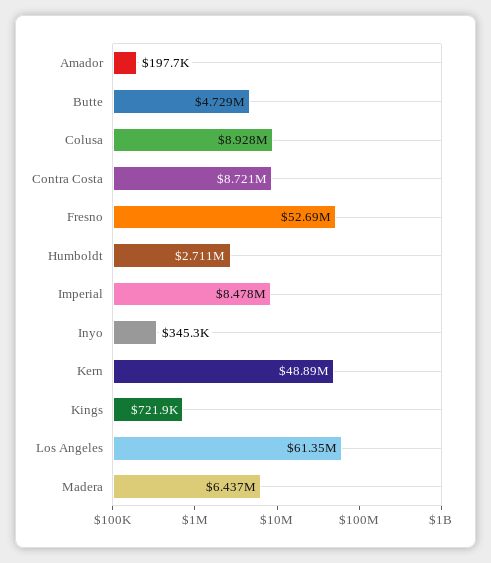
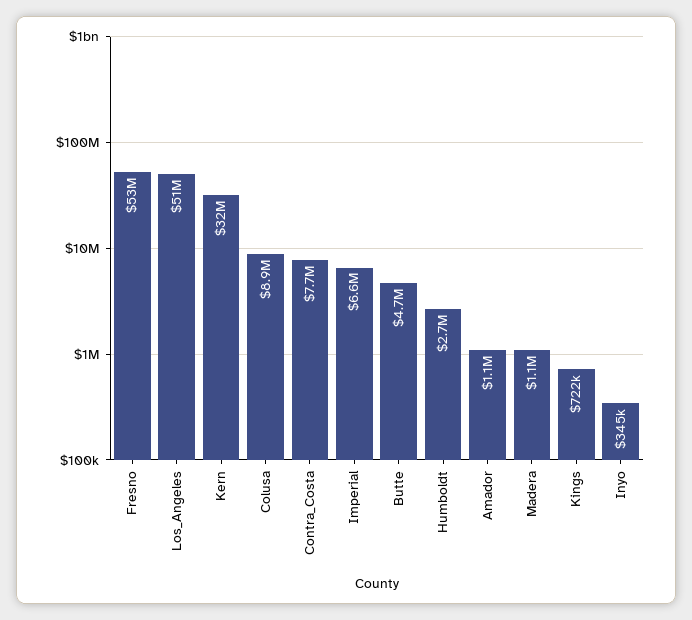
Amador: 197700 -> 1100000
Contra Costa: 8721000 -> 7700000
Imperial: 8478000 -> 6600000
Kern: 48890000 -> 32000000
Los Angeles: 61350000 -> 51000000
Madera: 6437000 -> 1100000

